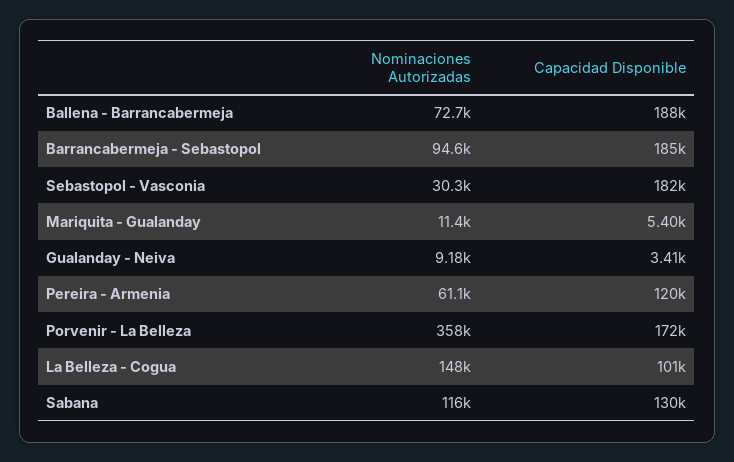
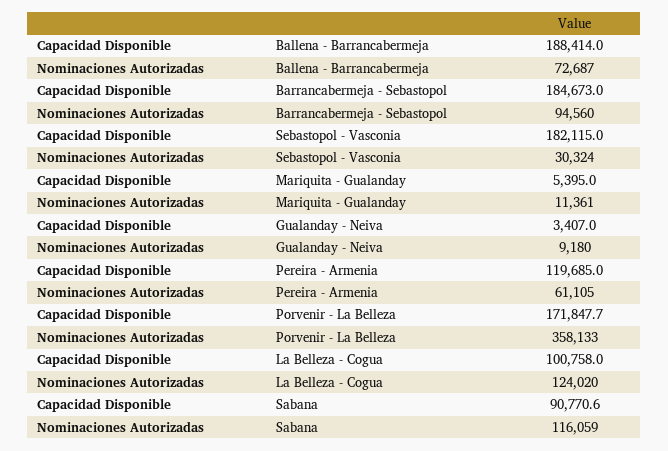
Nominaciones Autorizadas, La Belleza - Cogua: 148000 -> 124020
Capacidad Disponible, Sabana: 130000 -> 90770.6

